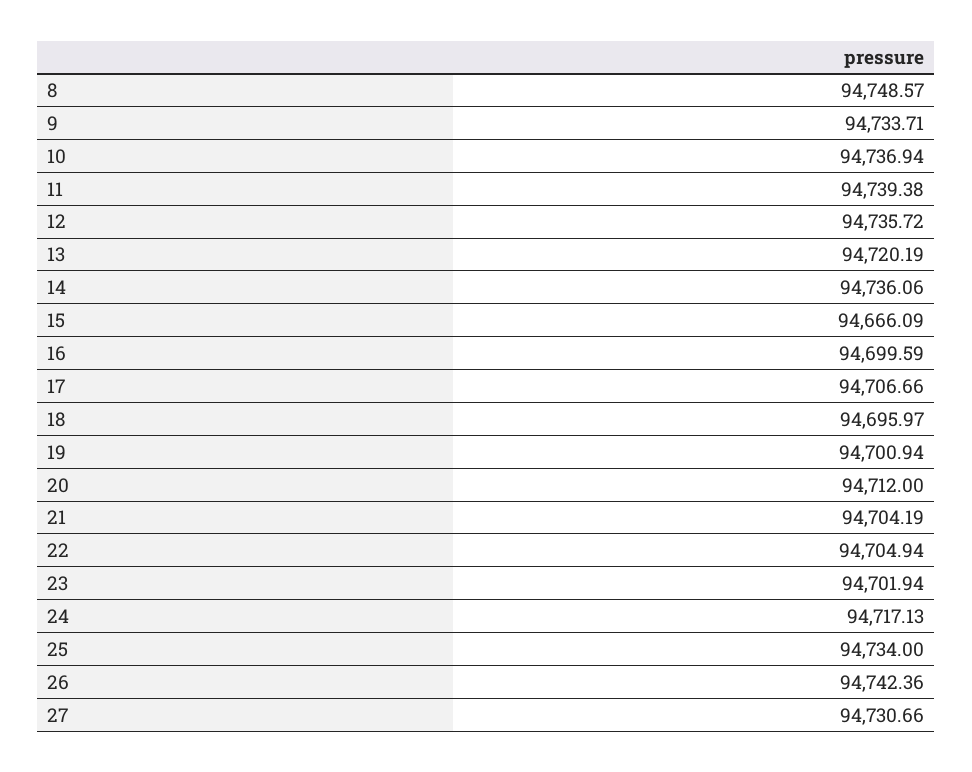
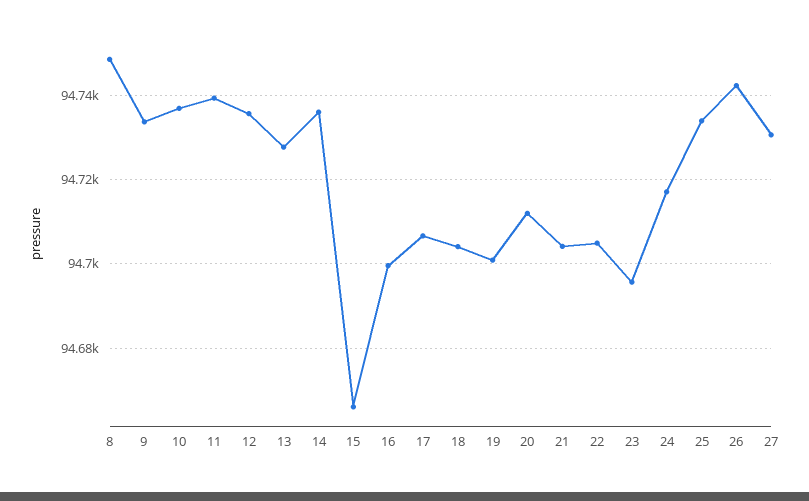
13: 94720.19 -> 94728
18: 94695.97 -> 94704
23: 94701.94 -> 94696

